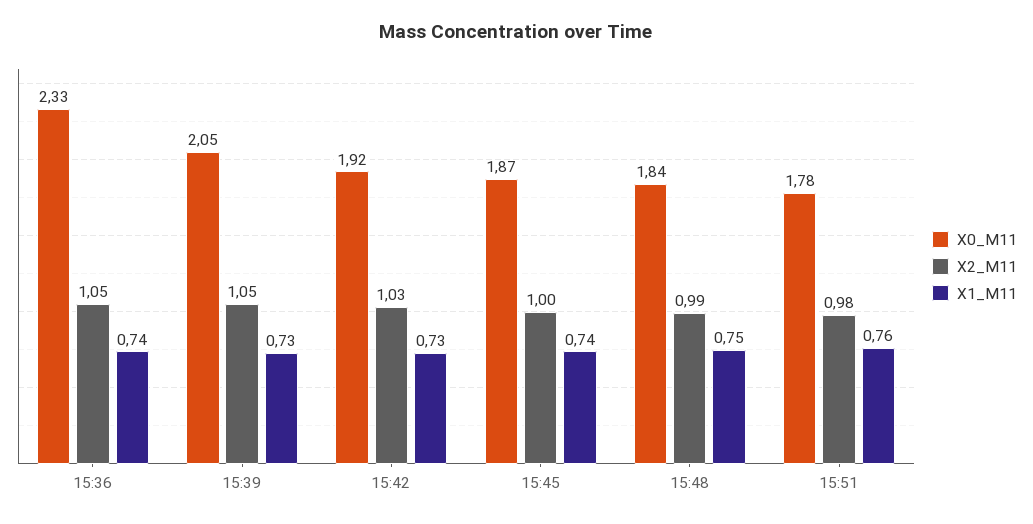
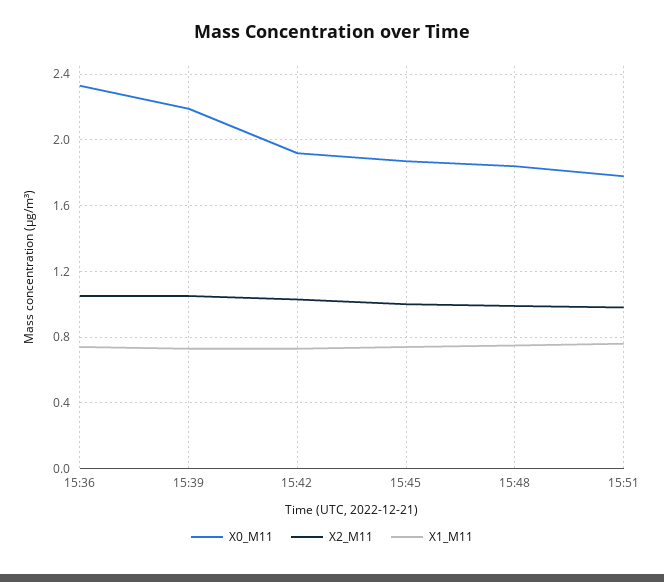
X0_M11, 15:39: 2.05 -> 2.2

